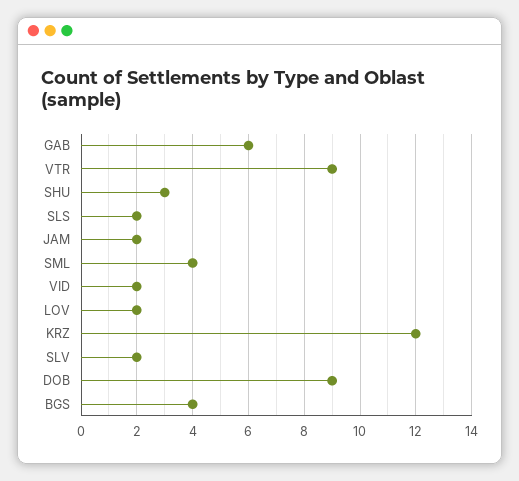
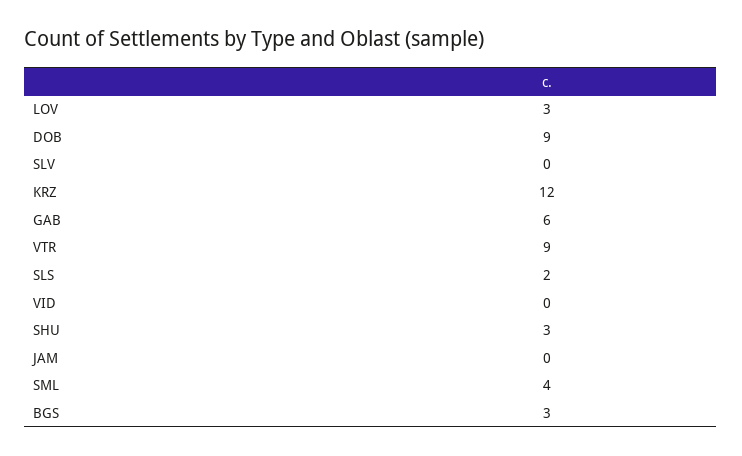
JAM: 2 -> 0
VID: 2 -> 0
LOV: 2 -> 3
SLV: 2 -> 0
BGS: 4 -> 3

